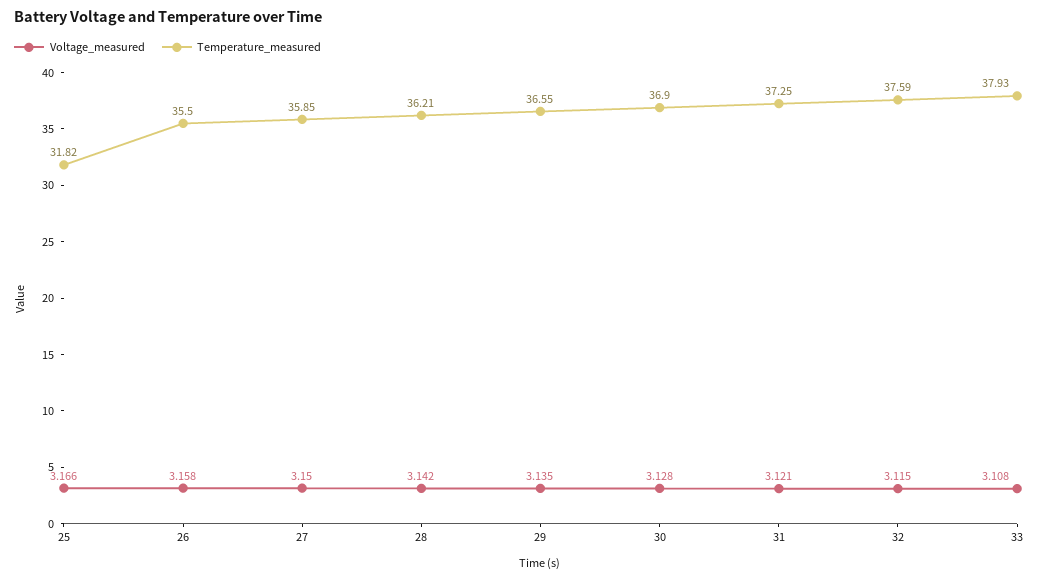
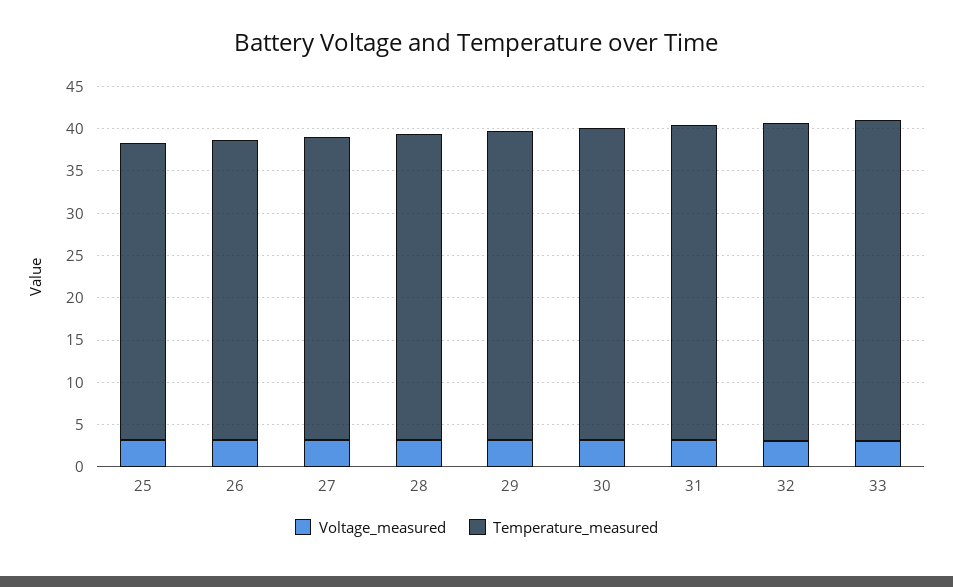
Temperature_measured, 25: 31.82 -> 35

